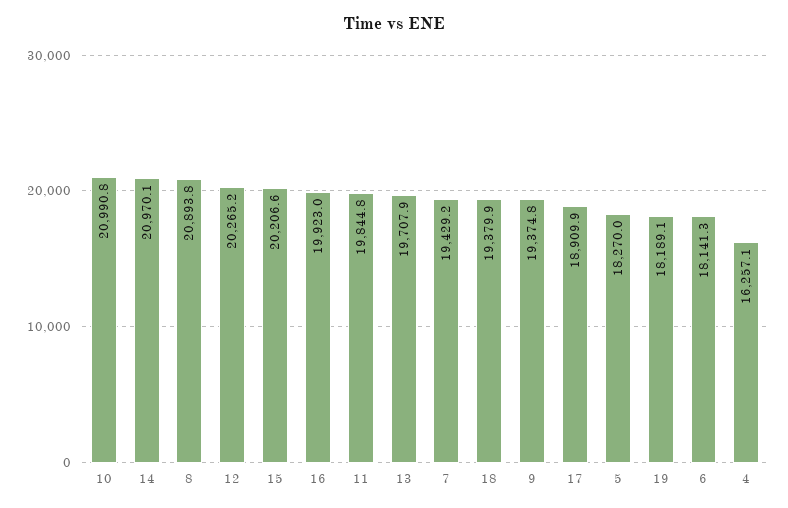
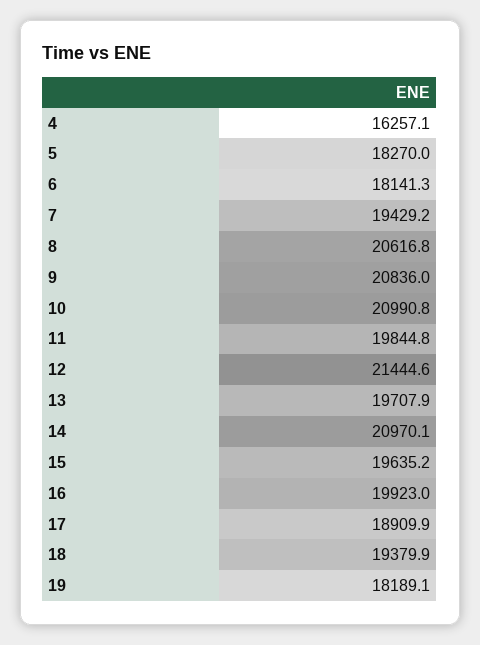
8: 20893.8 -> 20616.8
12: 20265.2 -> 21444.6
15: 20206.6 -> 19635.2
9: 19374.8 -> 20836

